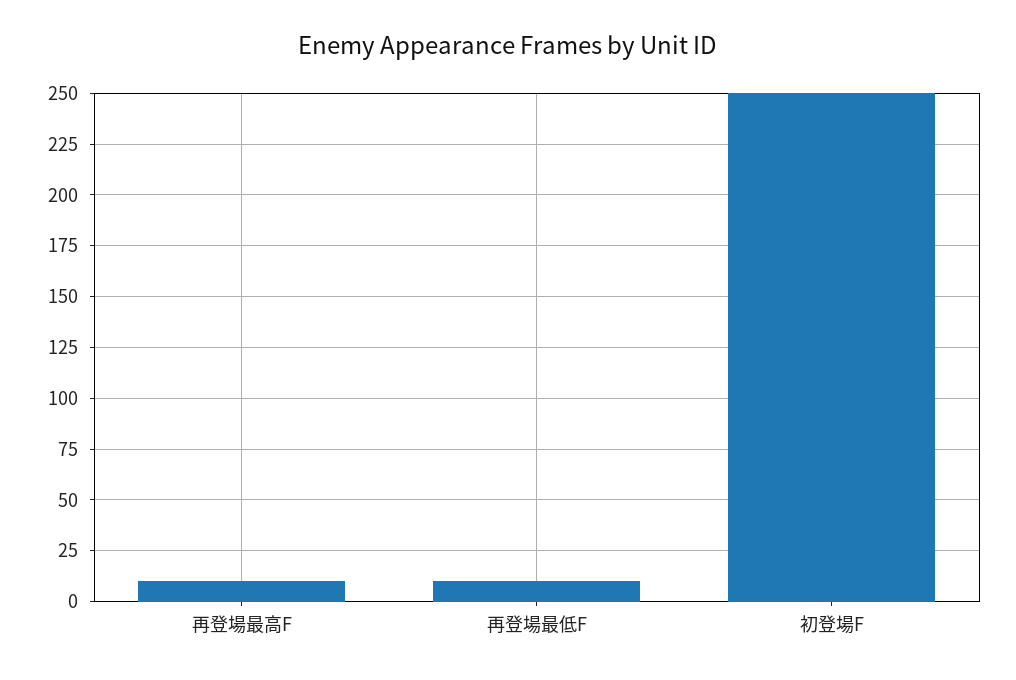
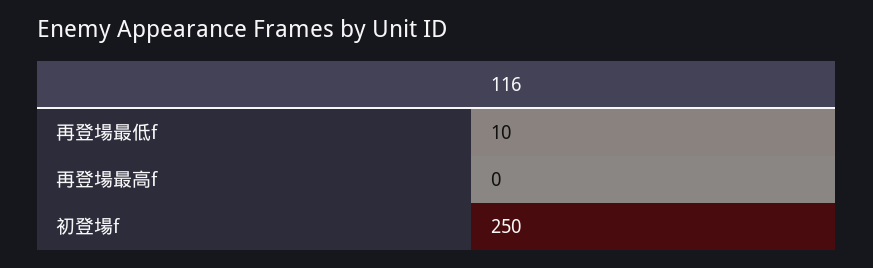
再登場最高F: 10 -> 0

